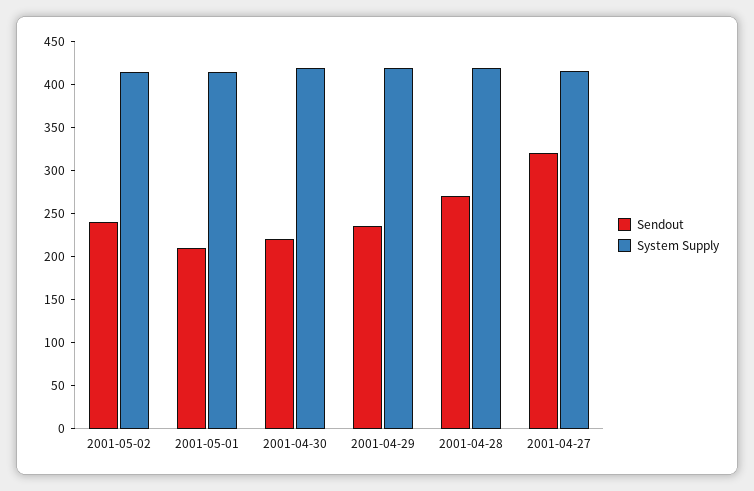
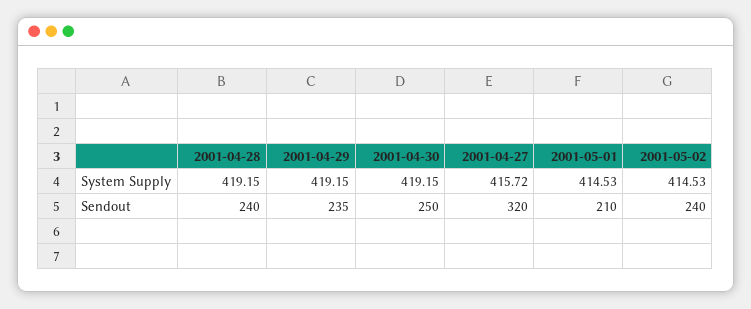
Sendout, 2001-04-30: 220 -> 250
Sendout, 2001-04-28: 270 -> 240

